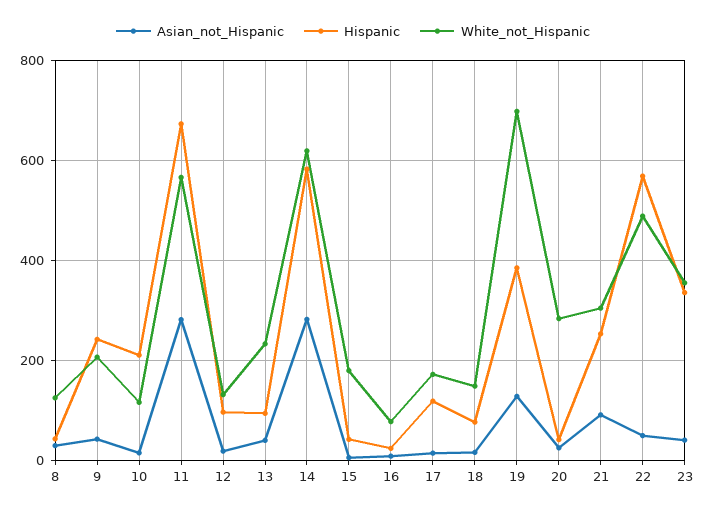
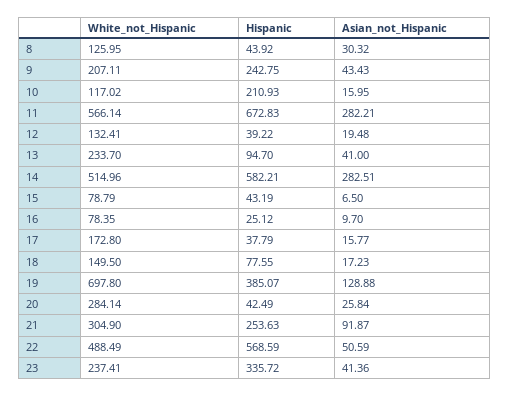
Hispanic, 12: 100 -> 39.22
White_not_Hispanic, 14: 620 -> 514.96
White_not_Hispanic, 15: 180 -> 78.79
Hispanic, 17: 120 -> 37.79
White_not_Hispanic, 23: 360 -> 237.41

